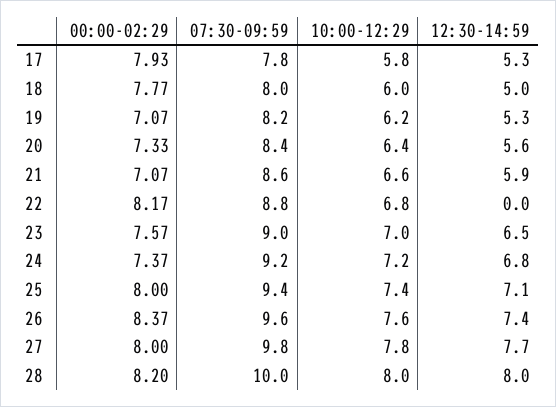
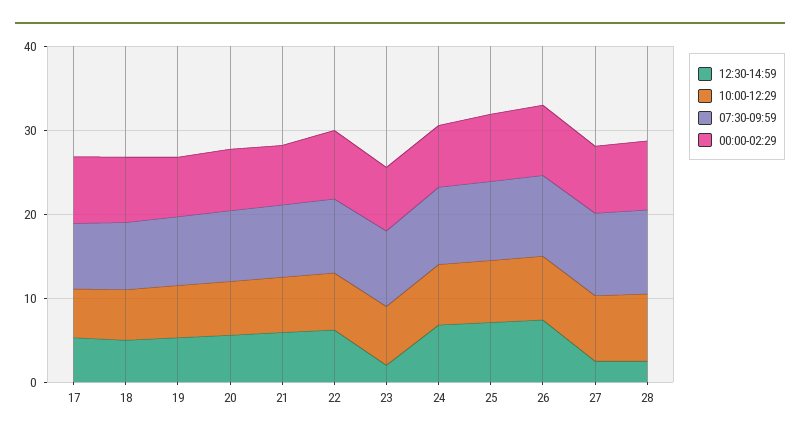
12:30-14:59, 22: 0 -> 6
12:30-14:59, 23: 6.5 -> 2
12:30-14:59, 27: 7.7 -> 2
12:30-14:59, 28: 8 -> 2

